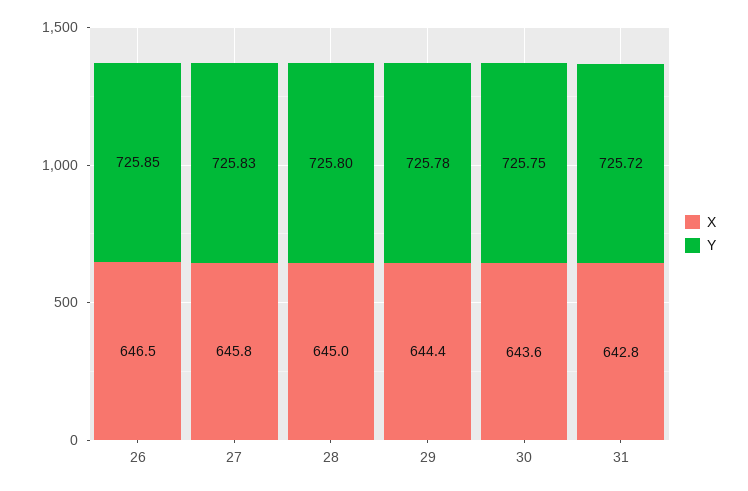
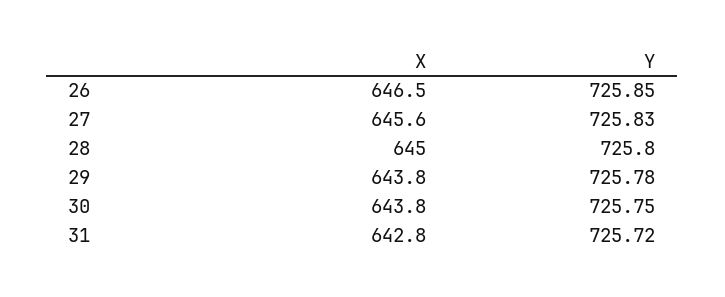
X, 27: 645.8 -> 645.6
X, 29: 644.4 -> 643.8
X, 30: 643.6 -> 643.8

